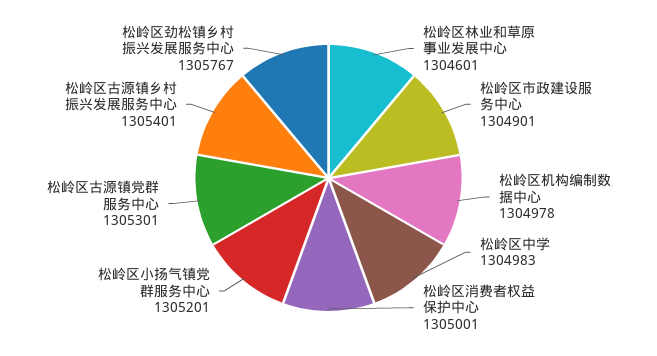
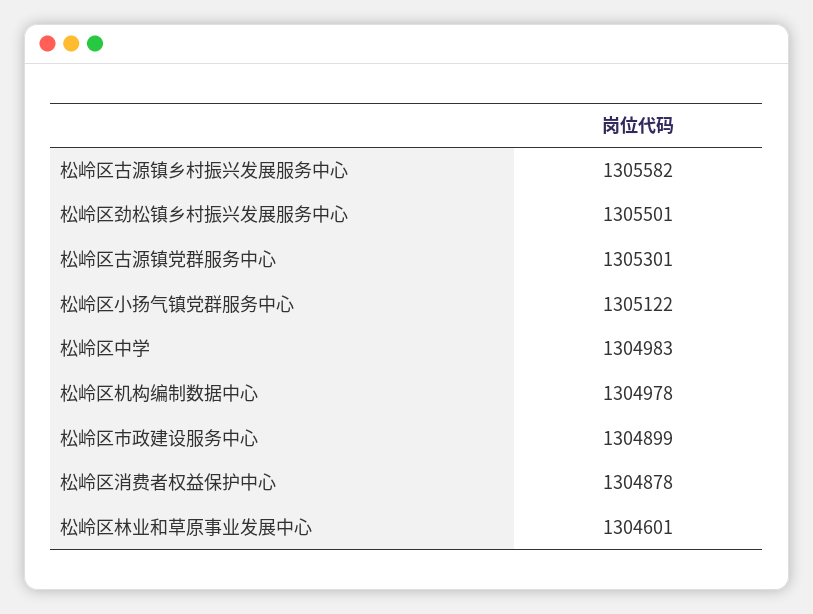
松岭区市政建设服务中心: 1304901 -> 1304899
松岭区消费者权益保护中心: 1305001 -> 1304878
松岭区小扬气镇党群服务中心: 1305201 -> 1305122
松岭区古源镇乡村振兴发展服务中心: 1305401 -> 1305582
松岭区劲松镇乡村振兴发展服务中心: 1305767 -> 1305501

